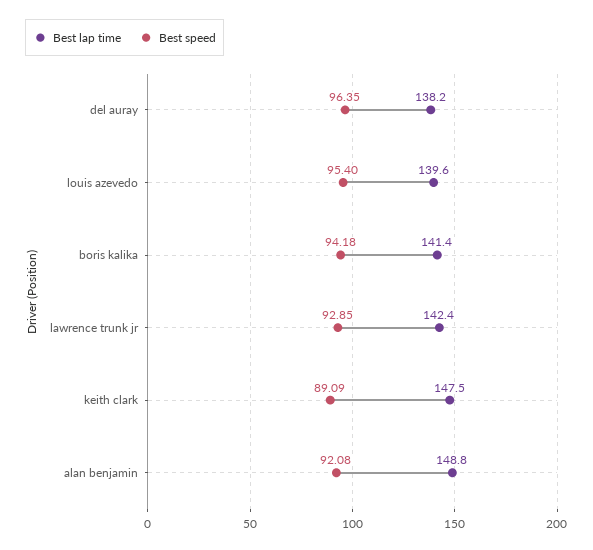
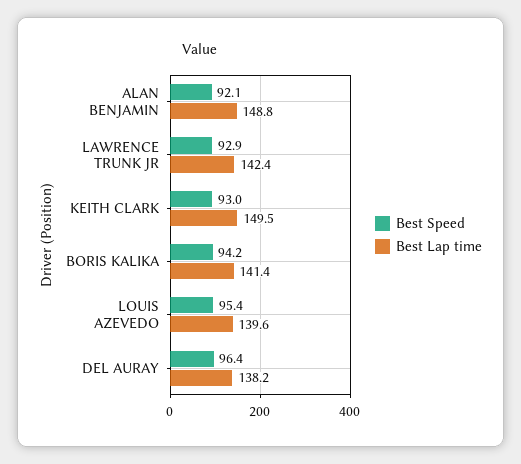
Best lap time, keith clark: 147.5 -> 149.5
Best speed, keith clark: 89.09 -> 93

